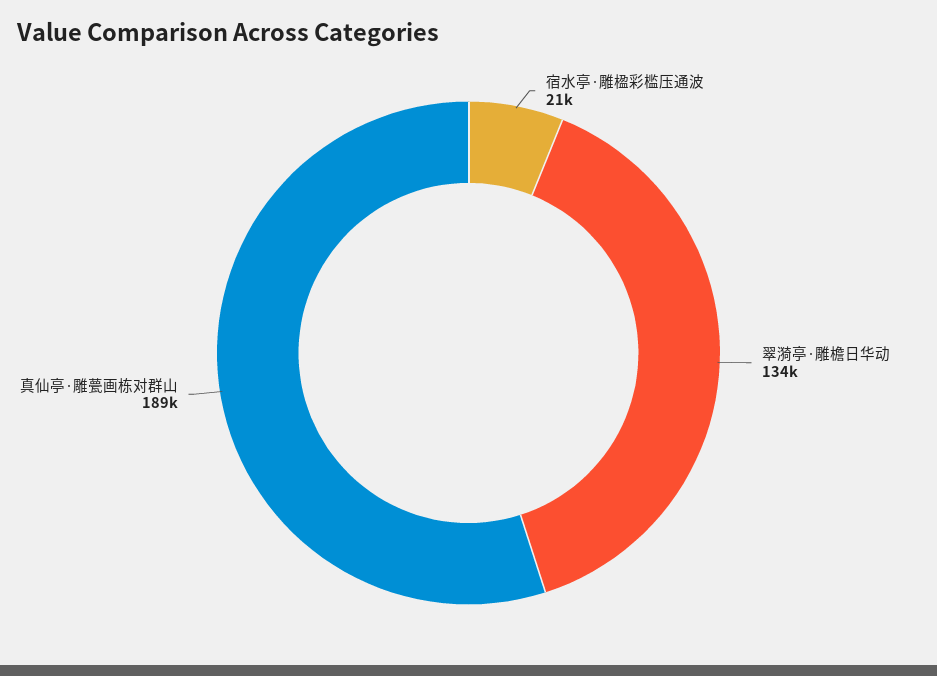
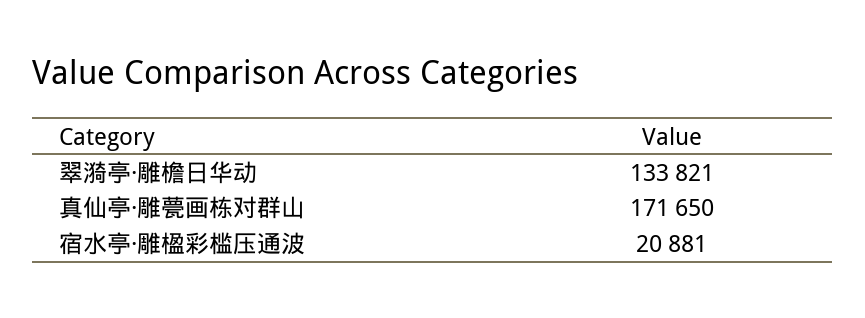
真仙亭·雕甍画栋对群山: 189000 -> 171650

